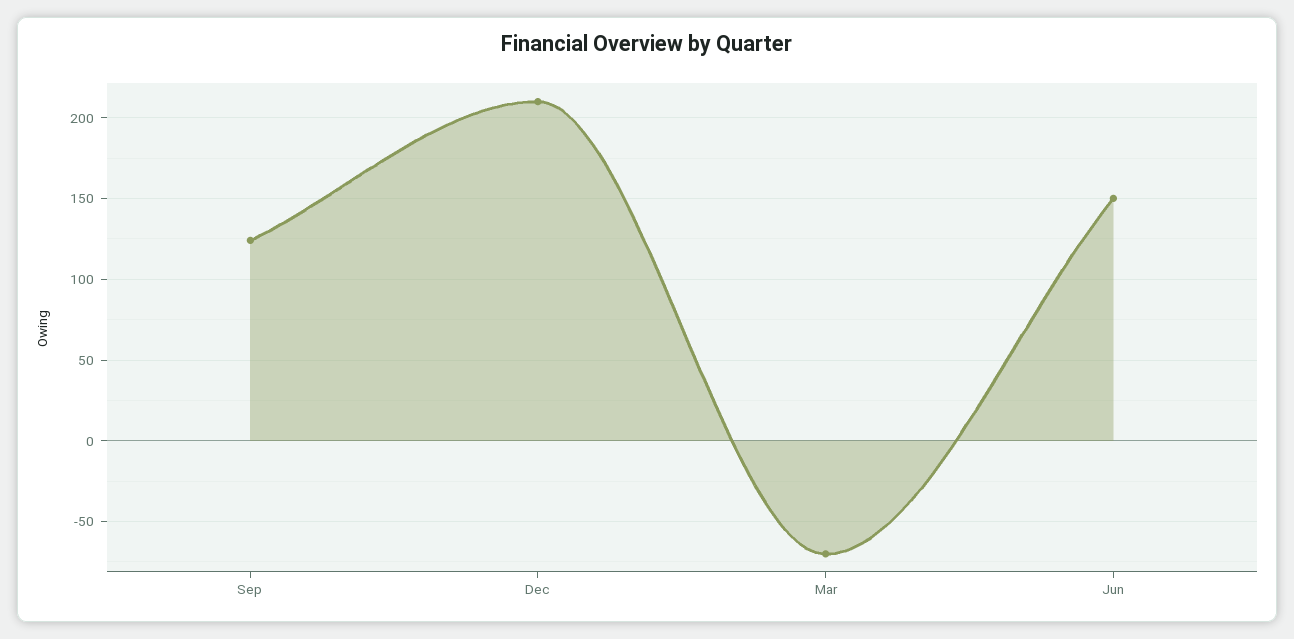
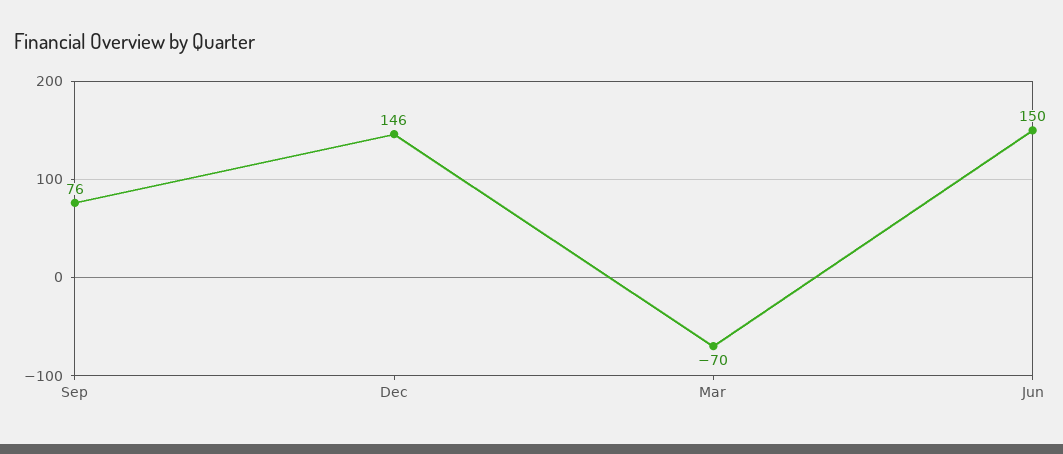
Sep: 125 -> 76
Dec: 210 -> 146

